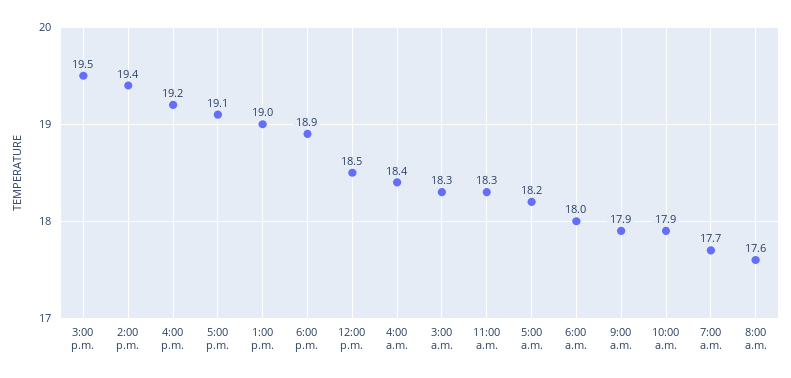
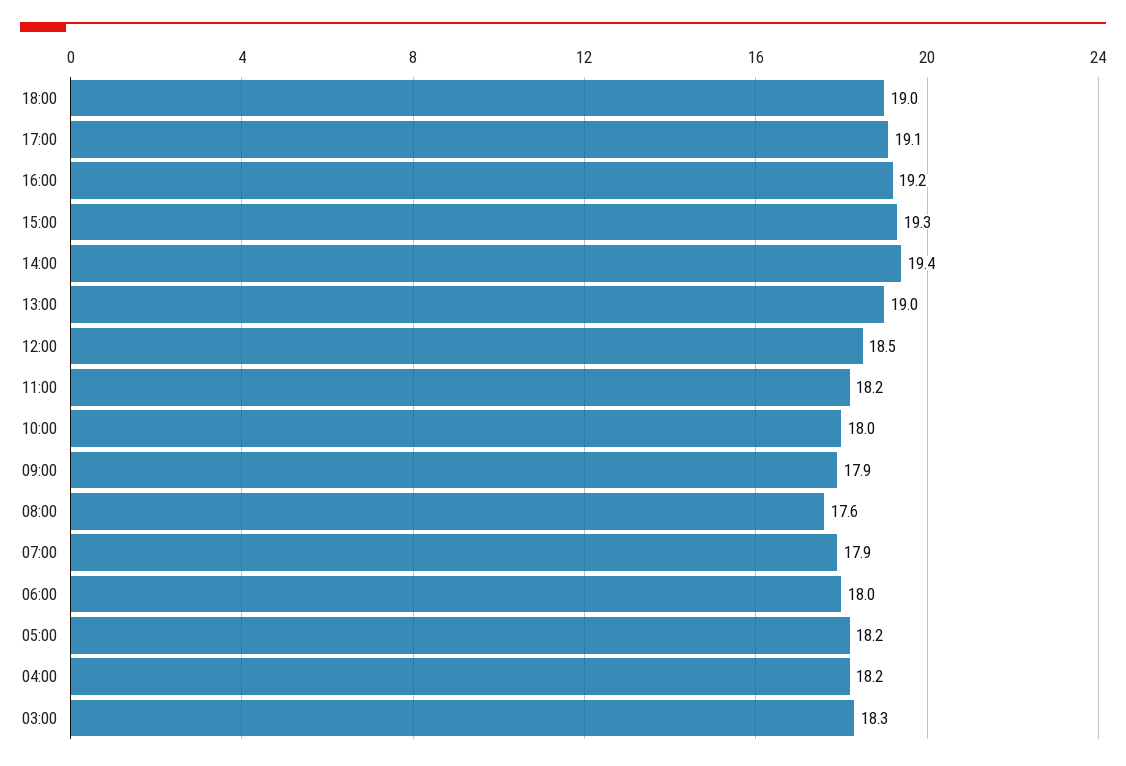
3:00 p.m.: 19.5 -> 19.3
6:00 p.m.: 18.9 -> 19
4:00 a.m.: 18.4 -> 18.2
11:00 a.m.: 18.3 -> 18.2
10:00 a.m.: 17.9 -> 18
7:00 a.m.: 17.7 -> 17.9

